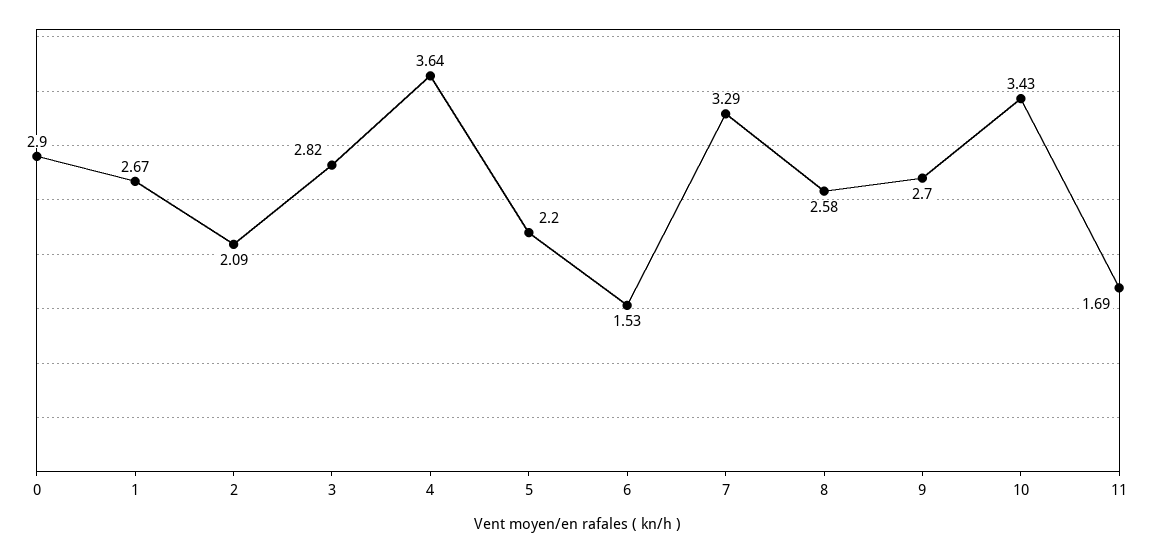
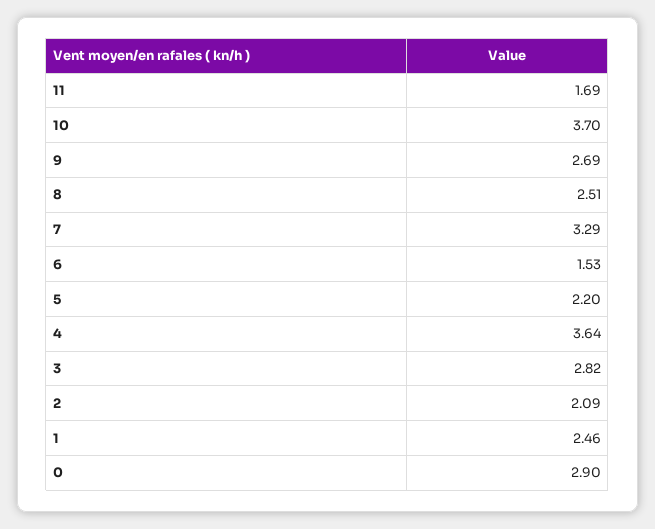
1: 2.67 -> 2.46
8: 2.58 -> 2.51
9: 2.7 -> 2.69
10: 3.43 -> 3.7

